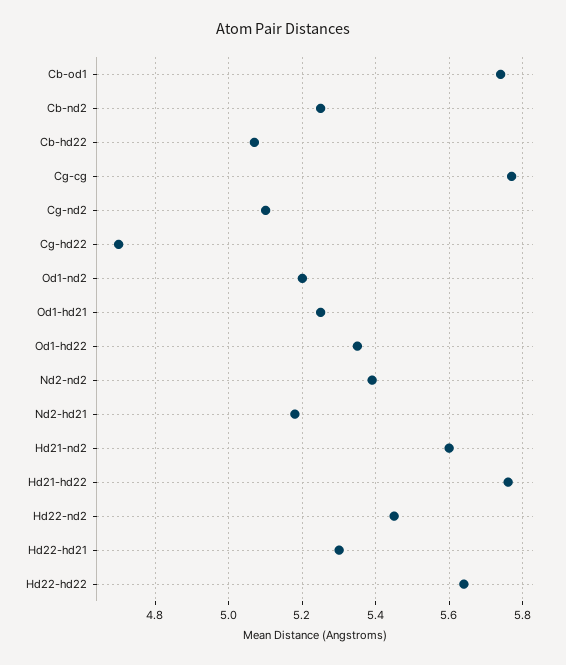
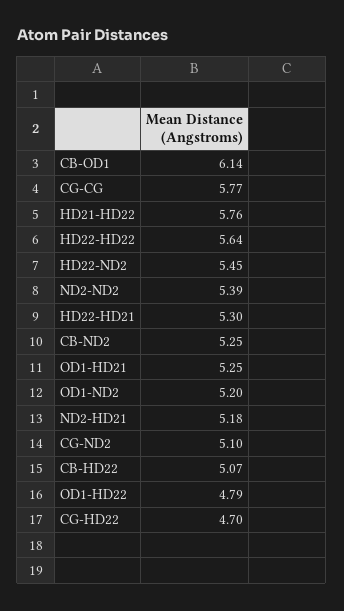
Cb-od1: 5.75 -> 6.14
Od1-hd22: 5.35 -> 4.79
Hd21-nd2: 5.6 -> none

